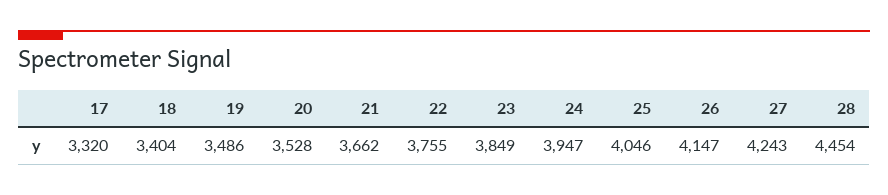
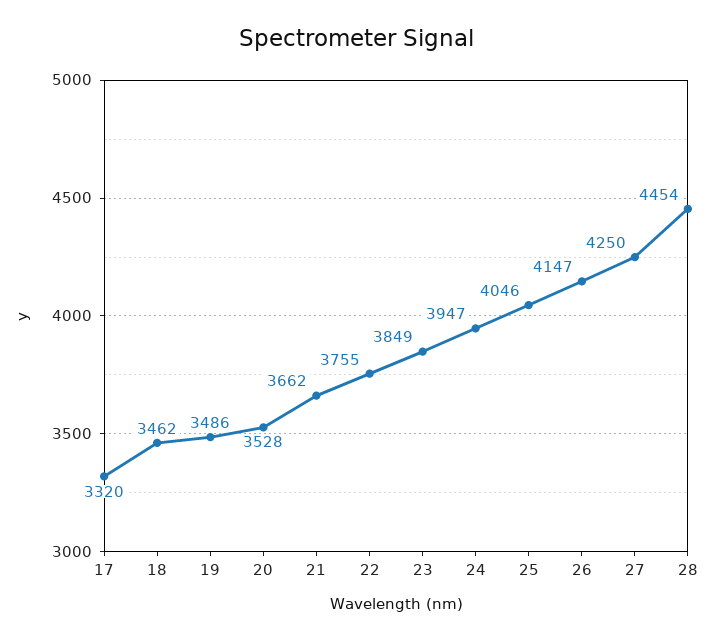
18: 3404 -> 3462
27: 4243 -> 4250

